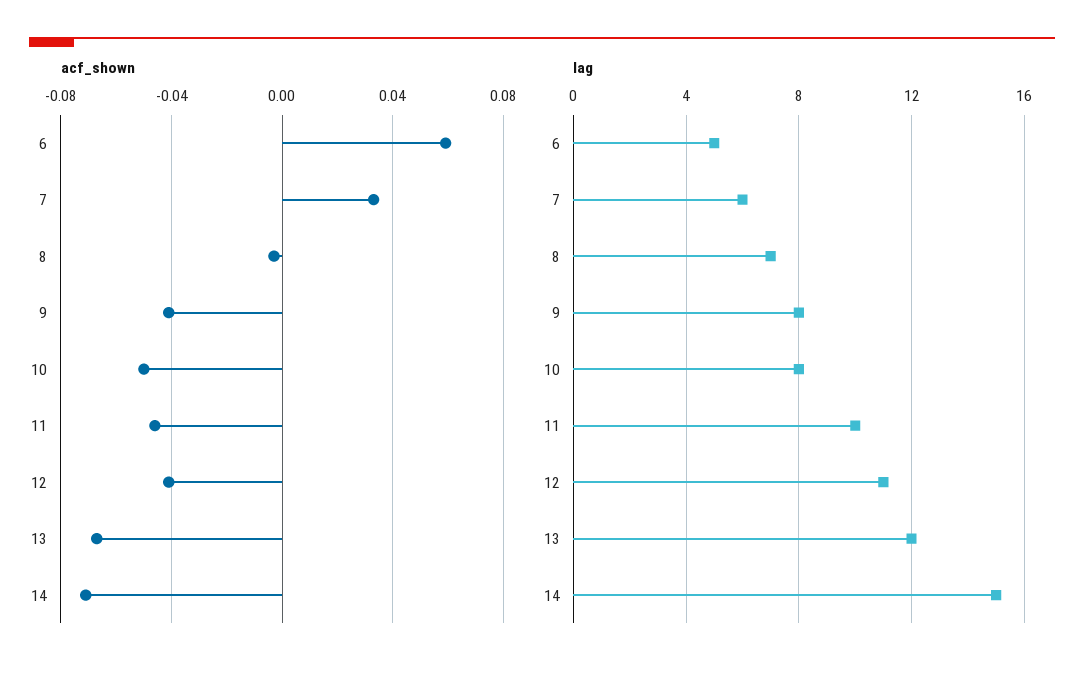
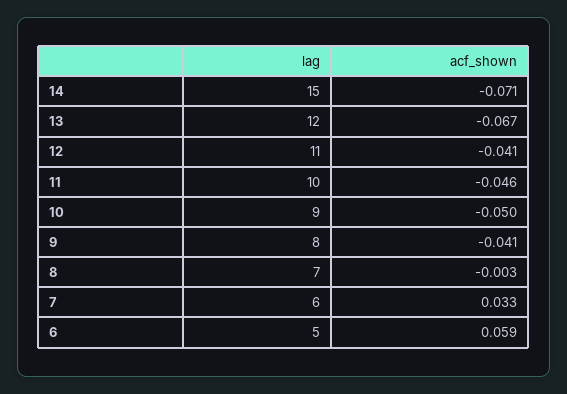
lag, 10: 8 -> 9

